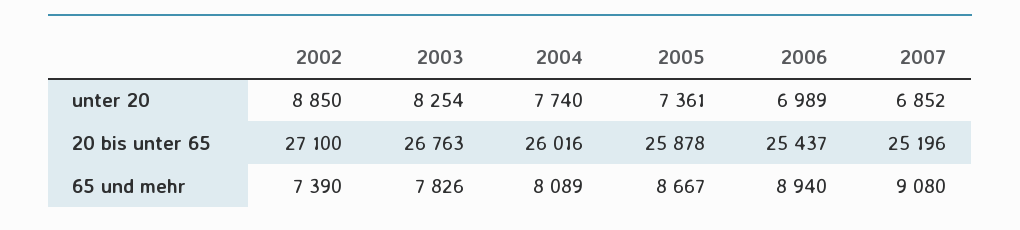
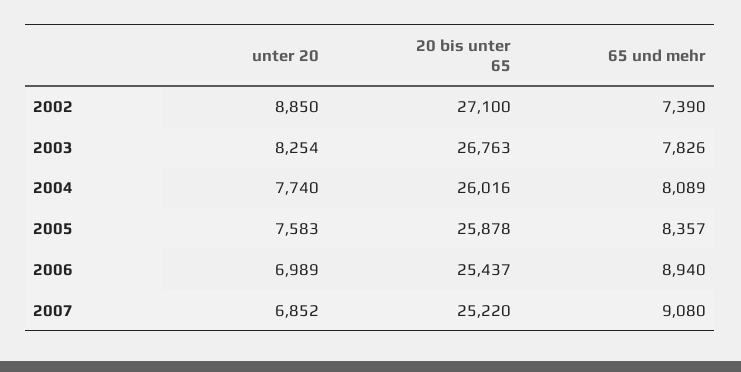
2005, unter 20: 7361 -> 7583
2007, 20 bis unter 65: 25196 -> 25220
2005, 65 und mehr: 8667 -> 8357

